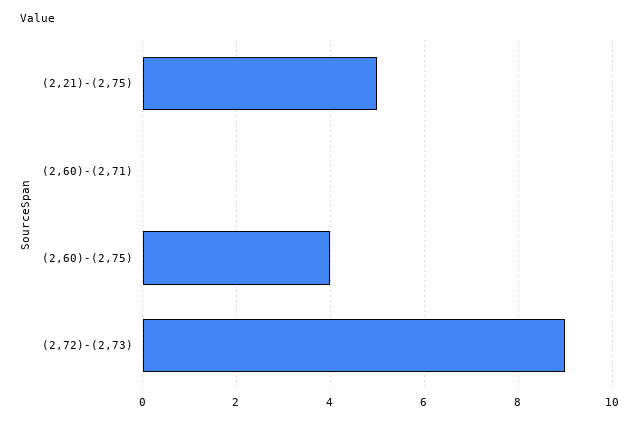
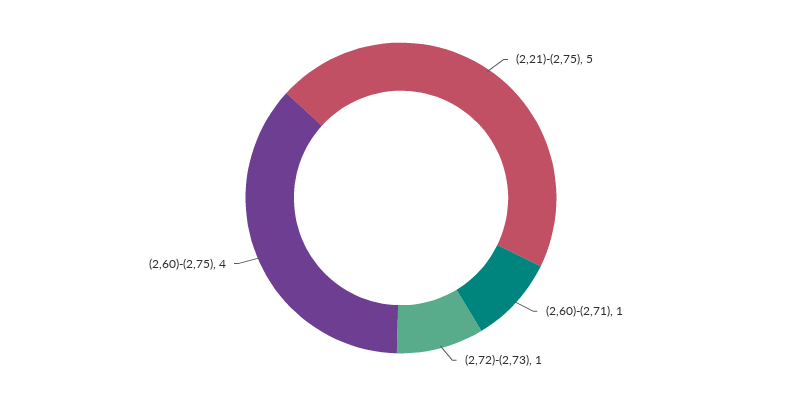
(2,60)-(2,71): 0 -> 1
(2,72)-(2,73): 9 -> 1

